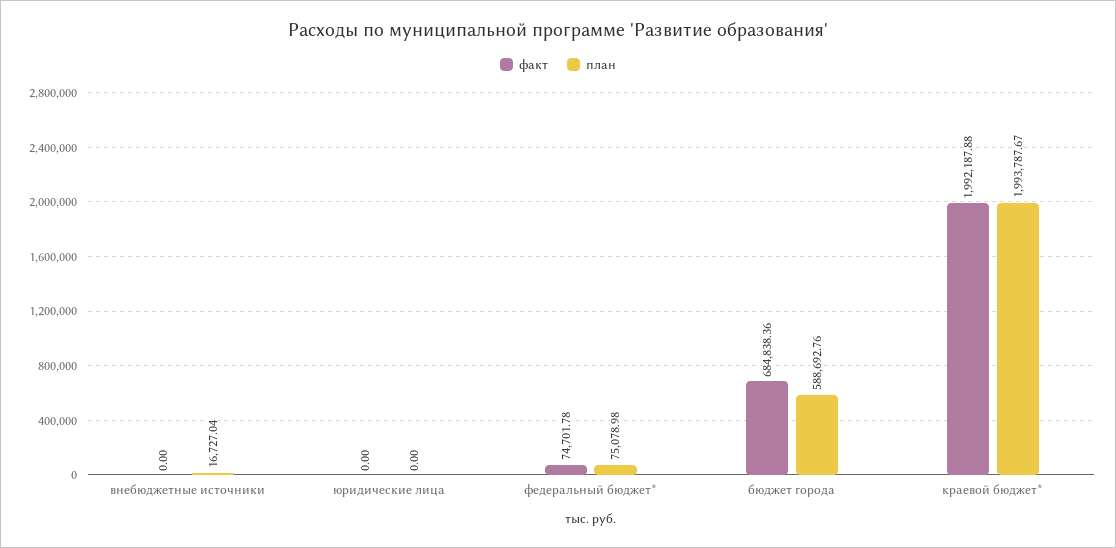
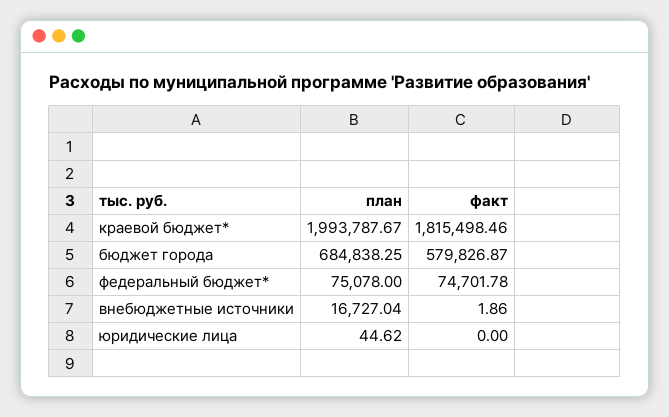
факт, внебюджетные источники: 0 -> 1.86
план, юридические лица: 0 -> 44.62
план, федеральный бюджет*: 75078.98 -> 75078
факт, бюджет города: 684838.36 -> 579826.87
план, бюджет города: 588692.76 -> 684838.25
факт, краевой бюджет*: 1992187.88 -> 1815498.46

